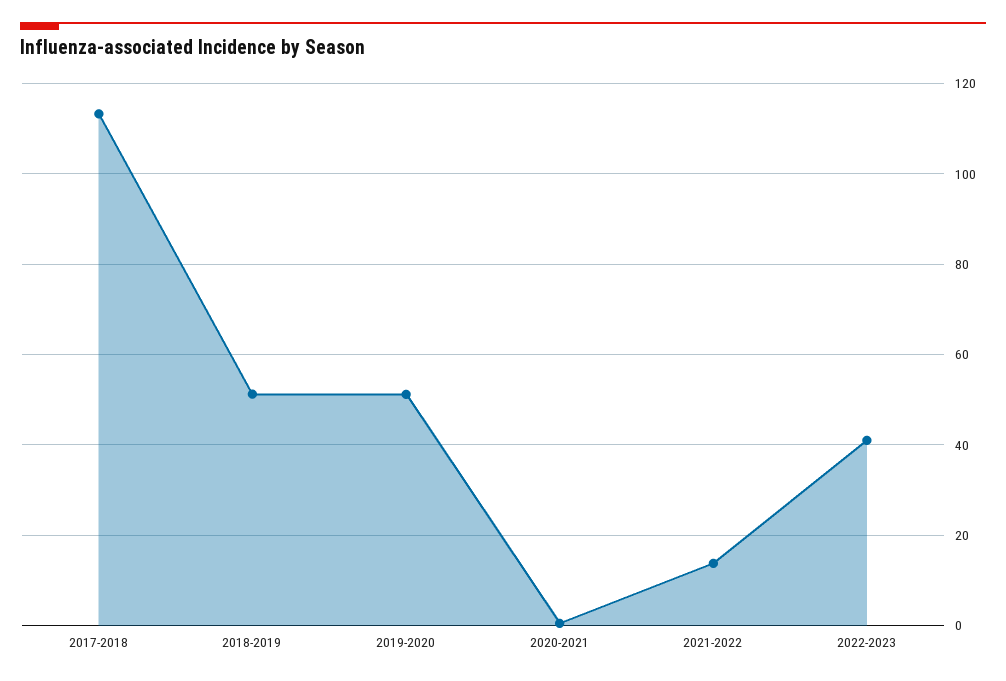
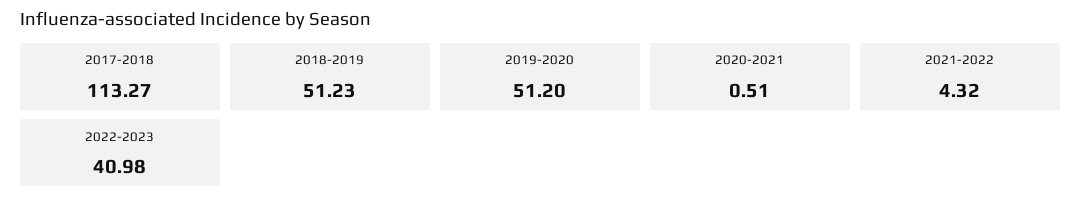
2021-2022: 14 -> 4.32

